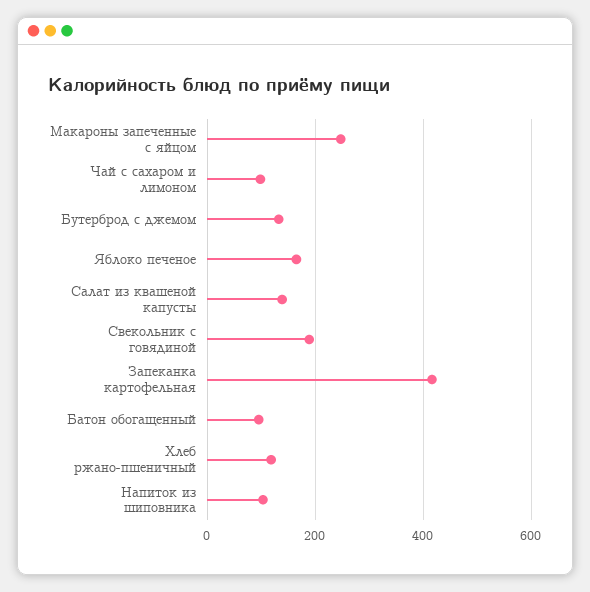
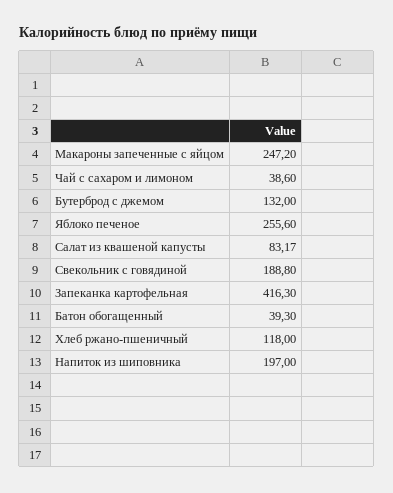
Чай с сахаром и лимоном: 100 -> 38.6
Яблоко печеное: 160 -> 255.6
Салат из квашеной капусты: 140 -> 83.17
Батон обогащенный: 100 -> 39.3
Напиток из шиповника: 100 -> 197

